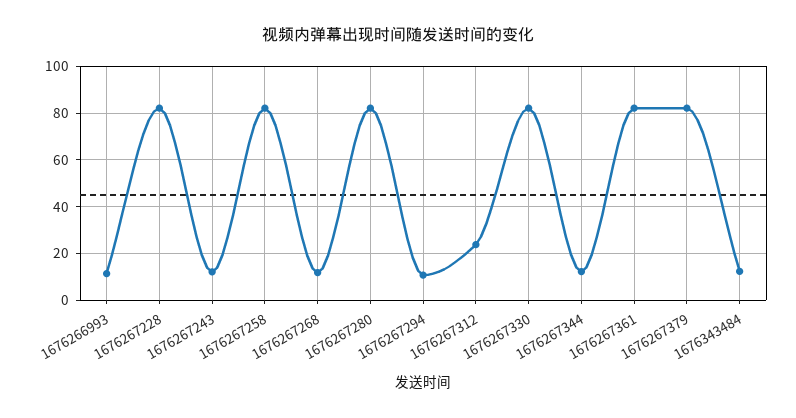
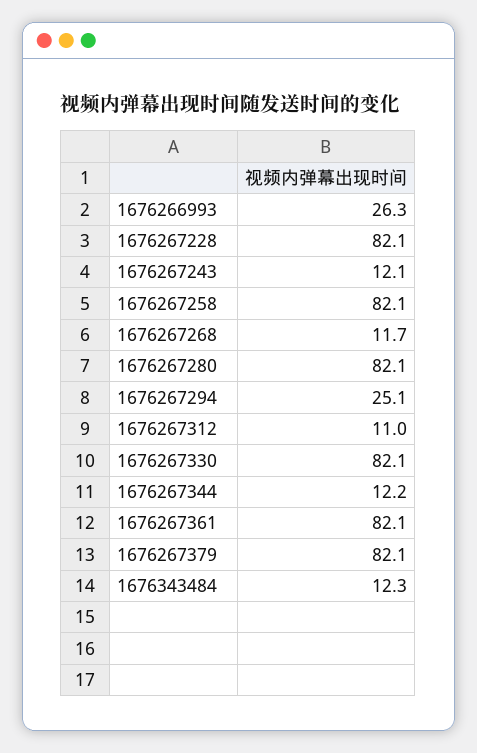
1676266993: 10 -> 26.3
1676267294: 10 -> 25.1
1676267312: 25 -> 11

